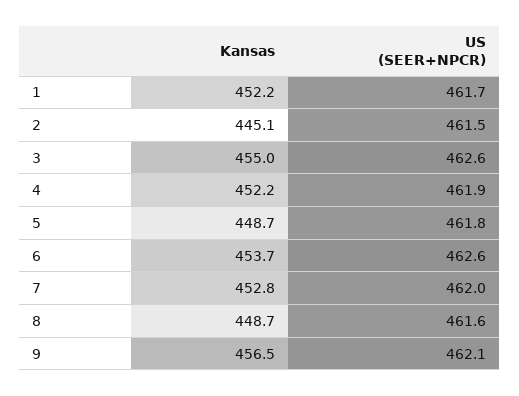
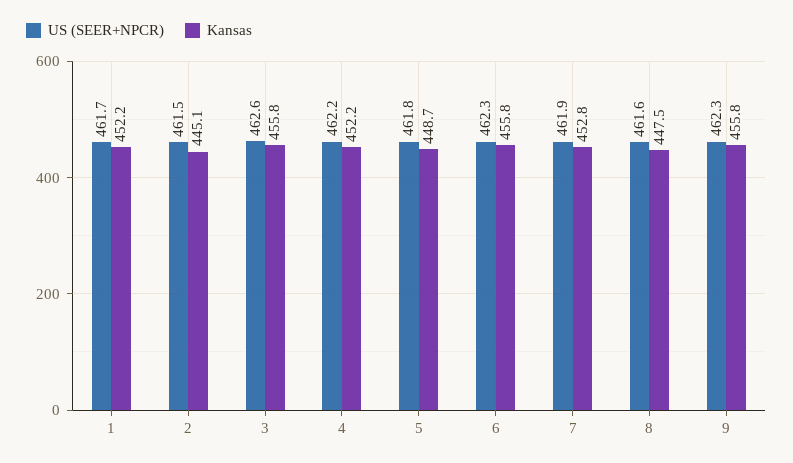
Kansas, 3: 455 -> 455.8
US (SEER+NPCR), 4: 461.9 -> 462.2
Kansas, 6: 453.7 -> 455.8
US (SEER+NPCR), 6: 462.6 -> 462.3
US (SEER+NPCR), 7: 462 -> 461.9
Kansas, 8: 448.7 -> 447.5
Kansas, 9: 456.5 -> 455.8
US (SEER+NPCR), 9: 462.1 -> 462.3

